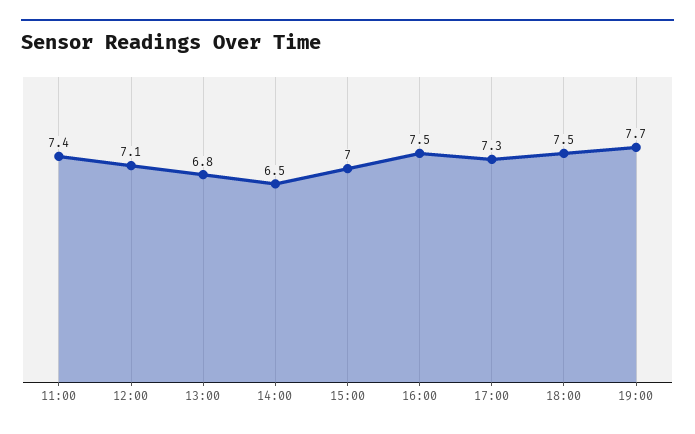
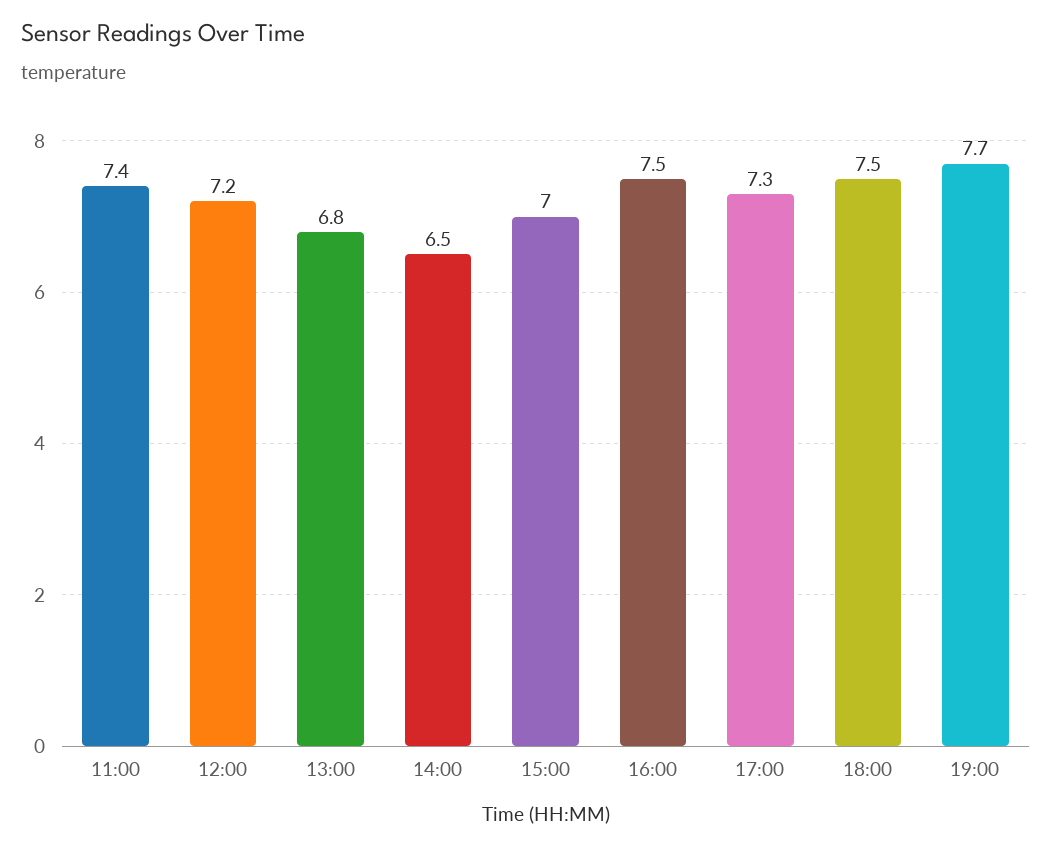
12:00: 7.1 -> 7.2

